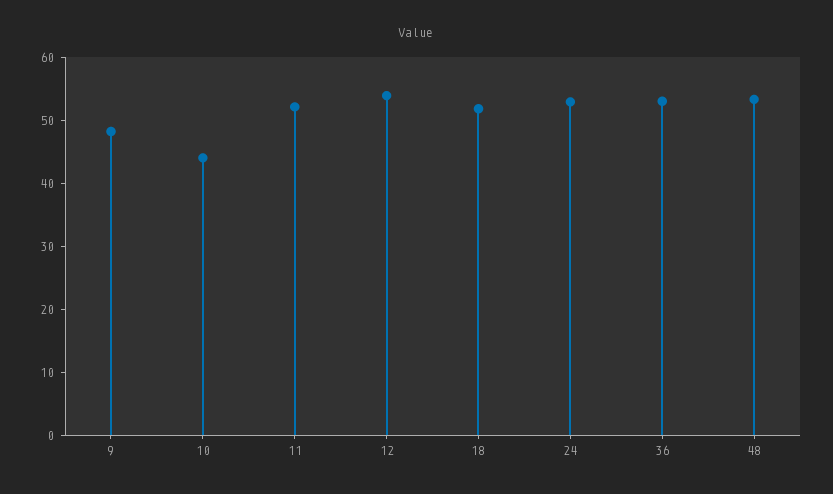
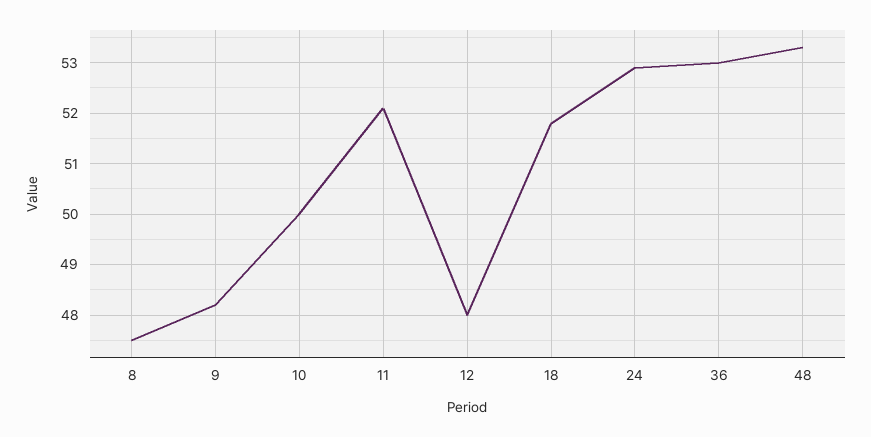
10: 44 -> 50
12: 54 -> 48
8: none -> 47.5

